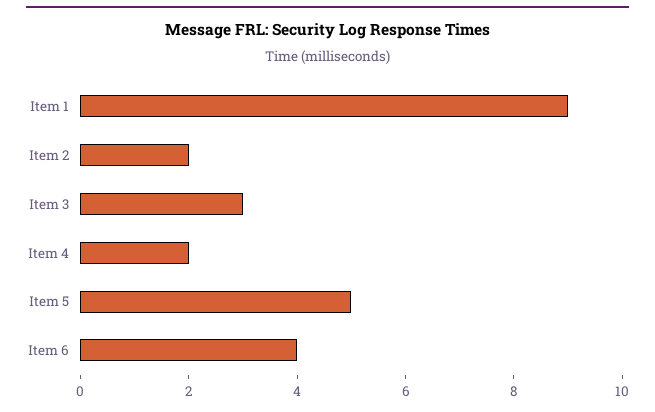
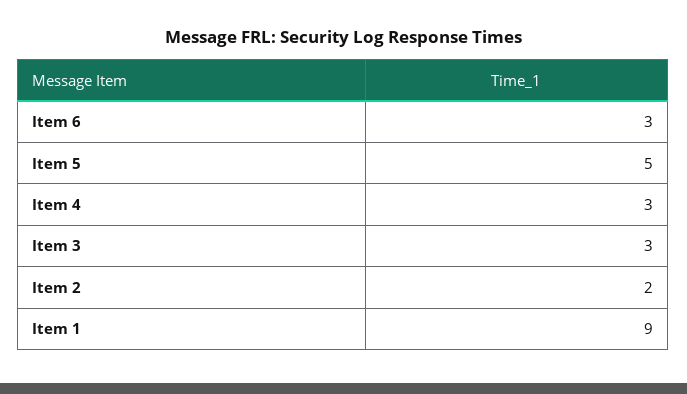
Item 4: 2 -> 3
Item 6: 4 -> 3

